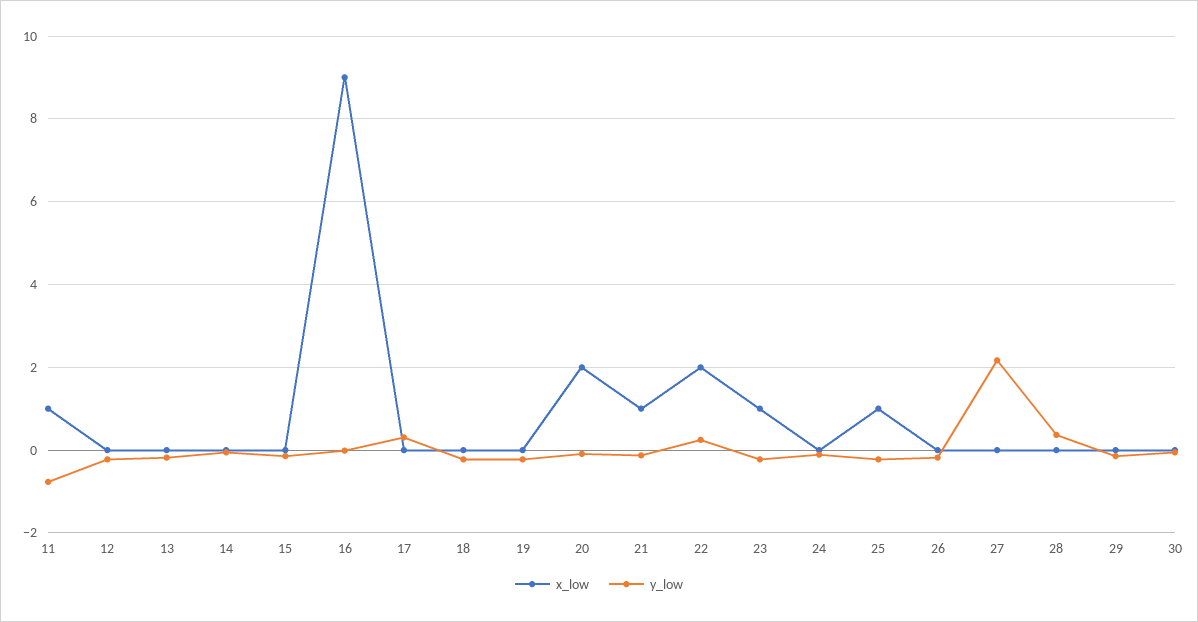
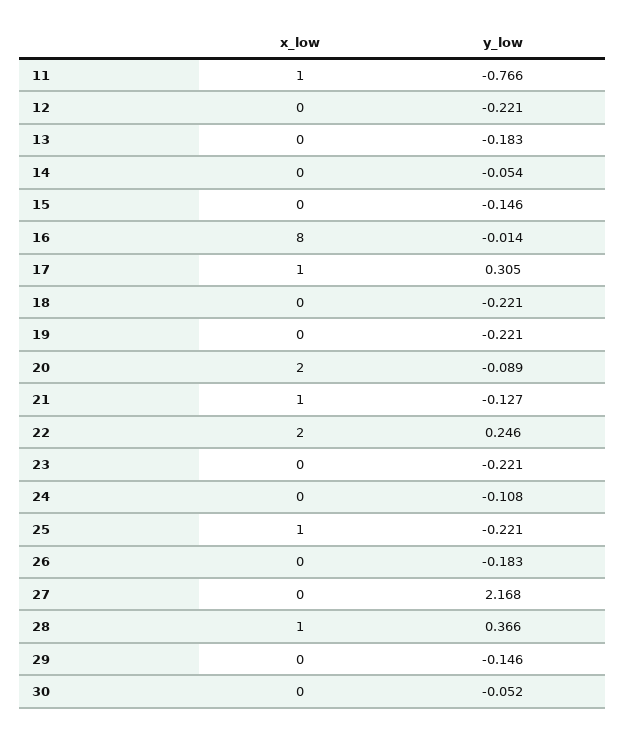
x_low, 16: 9 -> 8
x_low, 17: 0 -> 1
x_low, 23: 1 -> 0
x_low, 28: 0 -> 1

